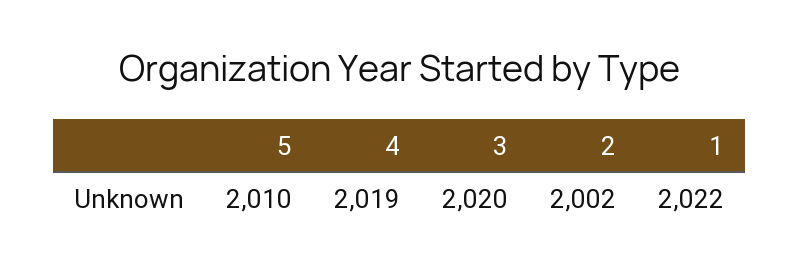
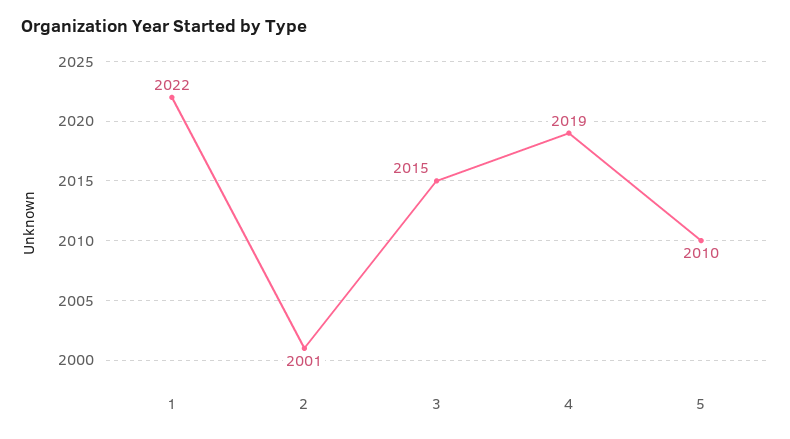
3: 2020 -> 2015
2: 2002 -> 2001

